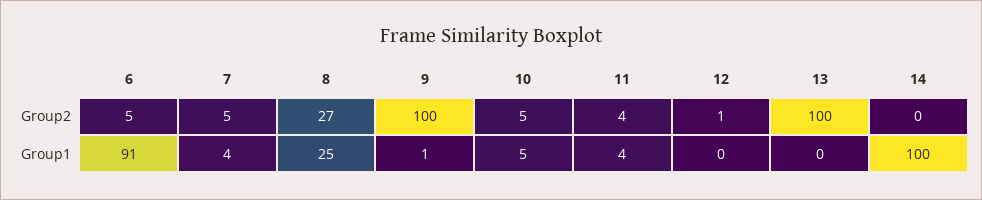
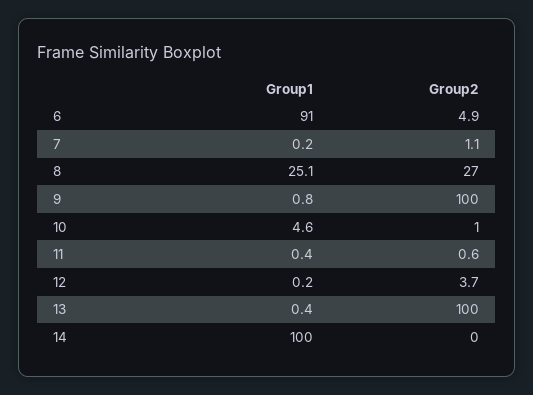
7, Group2: 5 -> 1.1
10, Group2: 5 -> 1
11, Group2: 4 -> 0.6
12, Group2: 1 -> 3.7
7, Group1: 4 -> 0.2
11, Group1: 4 -> 0.4

